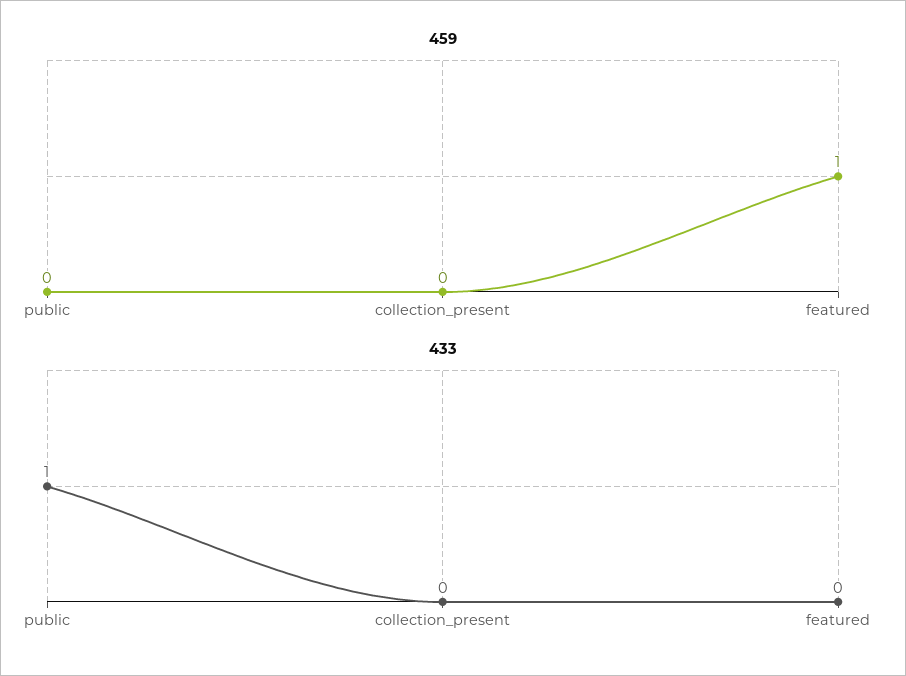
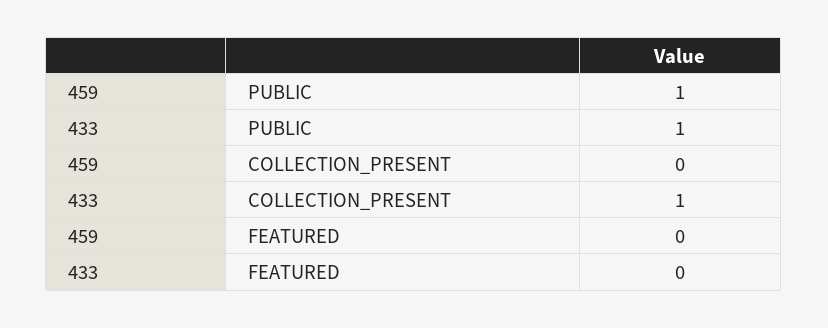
459, public: 0 -> 1
459, featured: 1 -> 0
433, collection_present: 0 -> 1

